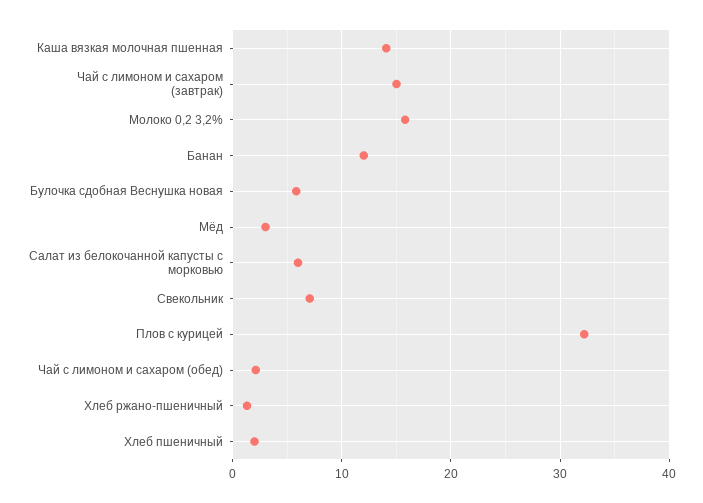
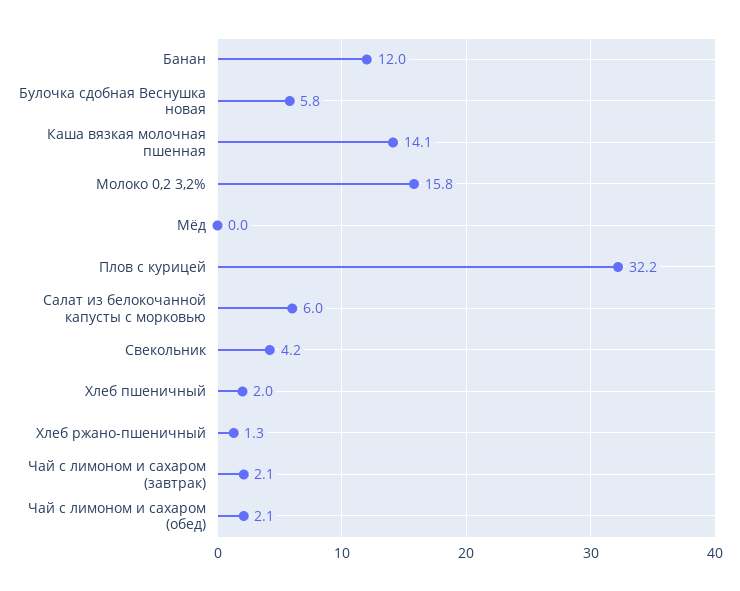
Чай с лимоном и сахаром (завтрак): 15 -> 2.1
Мёд: 3 -> 0
Свекольник: 7 -> 4.2

